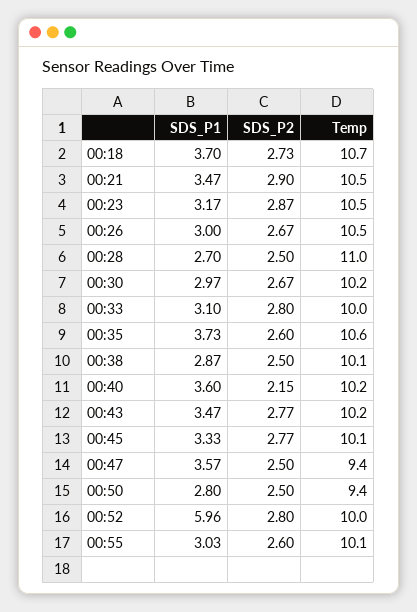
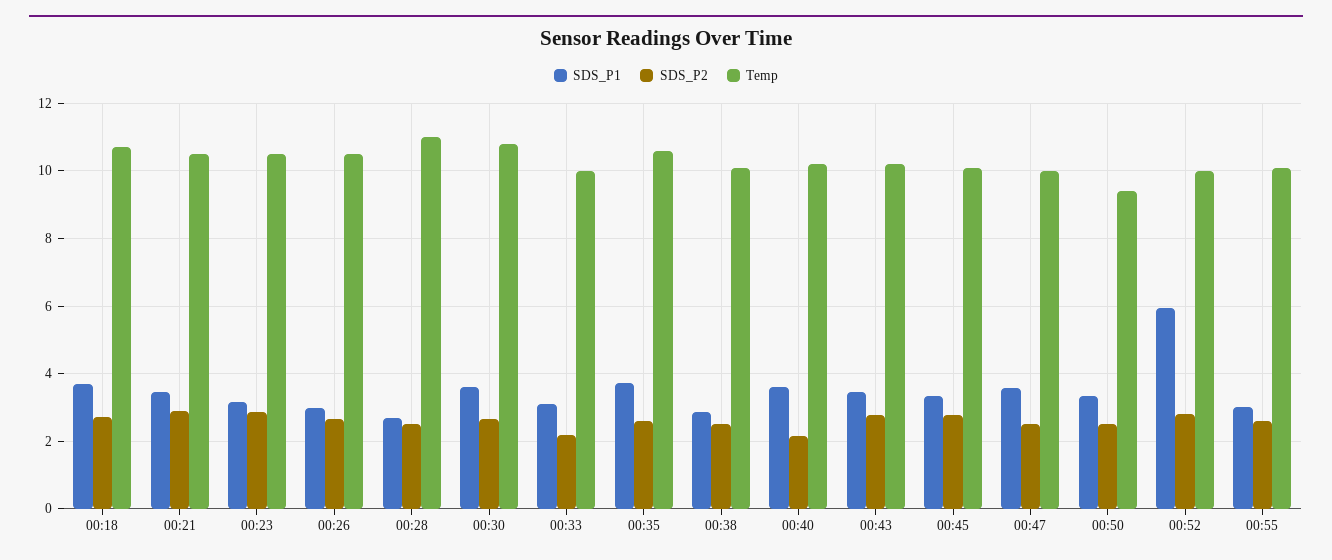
SDS_P1, 00:30: 2.97 -> 3.6
Temp, 00:30: 10.2 -> 10.8
SDS_P2, 00:33: 2.8 -> 2.2
Temp, 00:47: 9.4 -> 10
SDS_P1, 00:50: 2.8 -> 3.4

